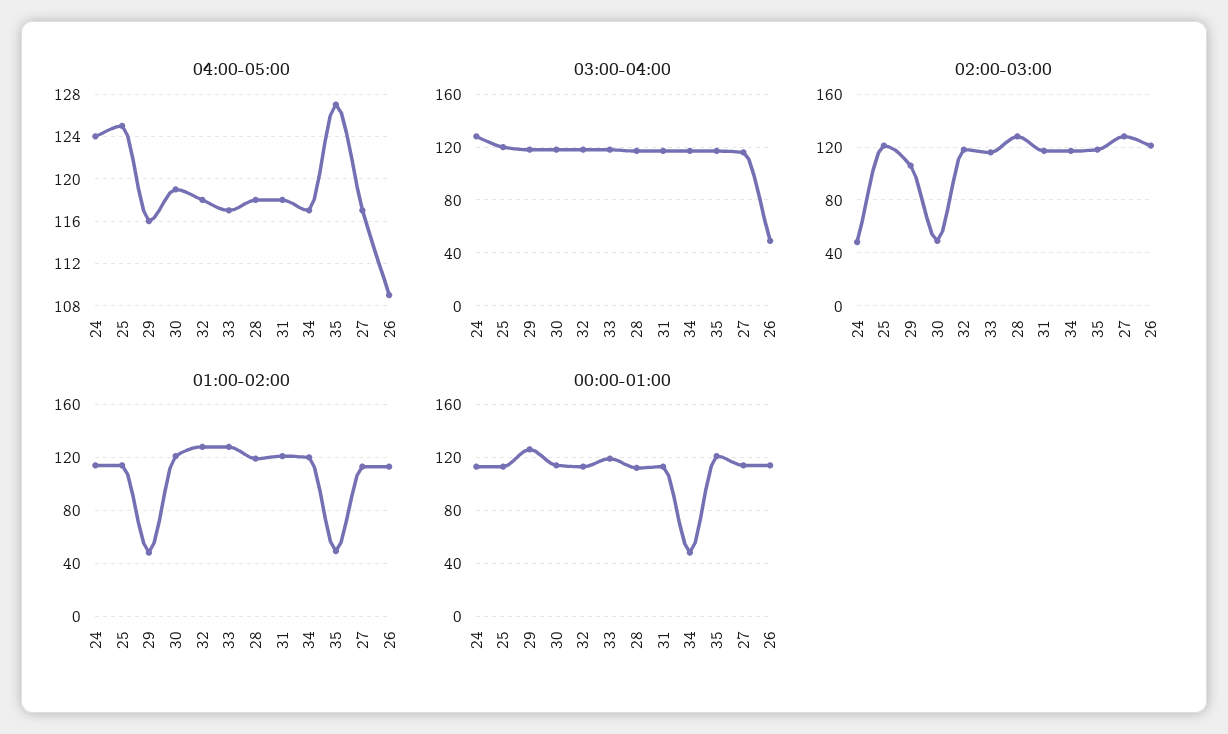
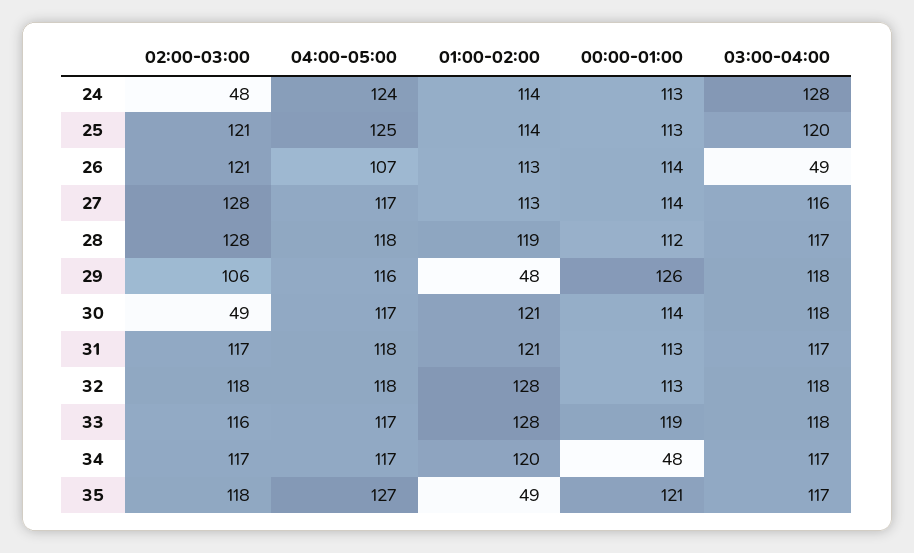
04:00-05:00, 30: 119 -> 117
04:00-05:00, 26: 109 -> 107

